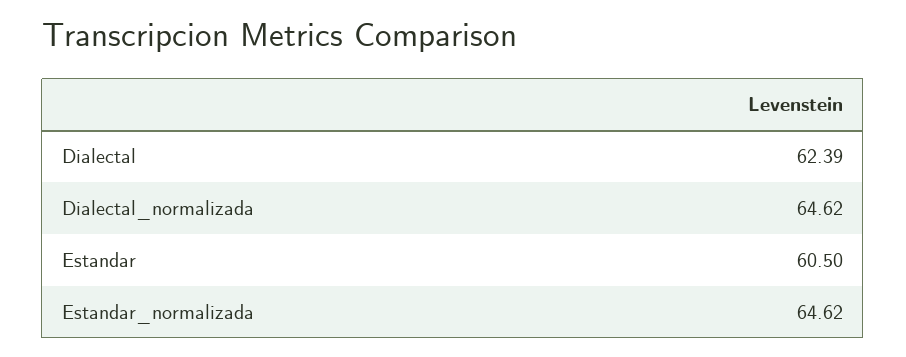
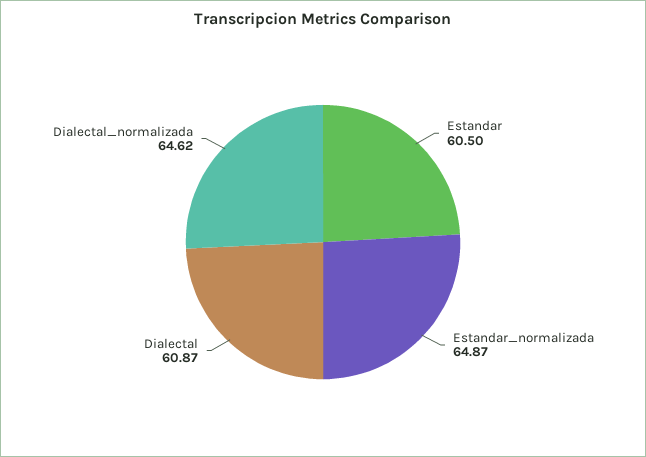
Dialectal: 62.39 -> 60.87
Estandar_normalizada: 64.62 -> 64.87

